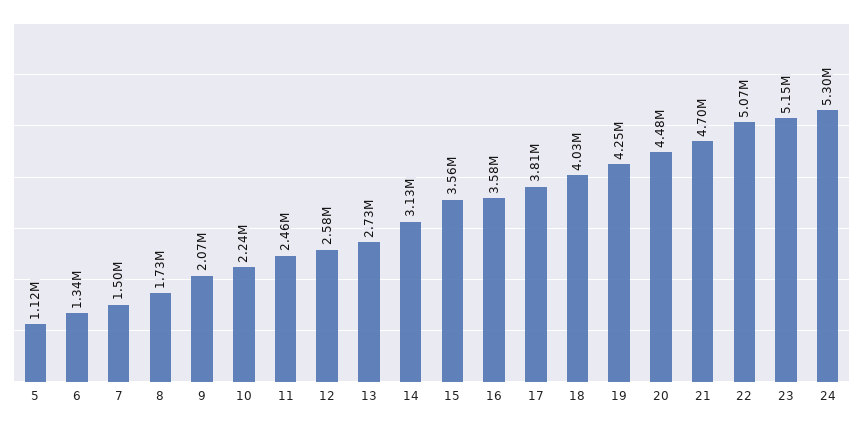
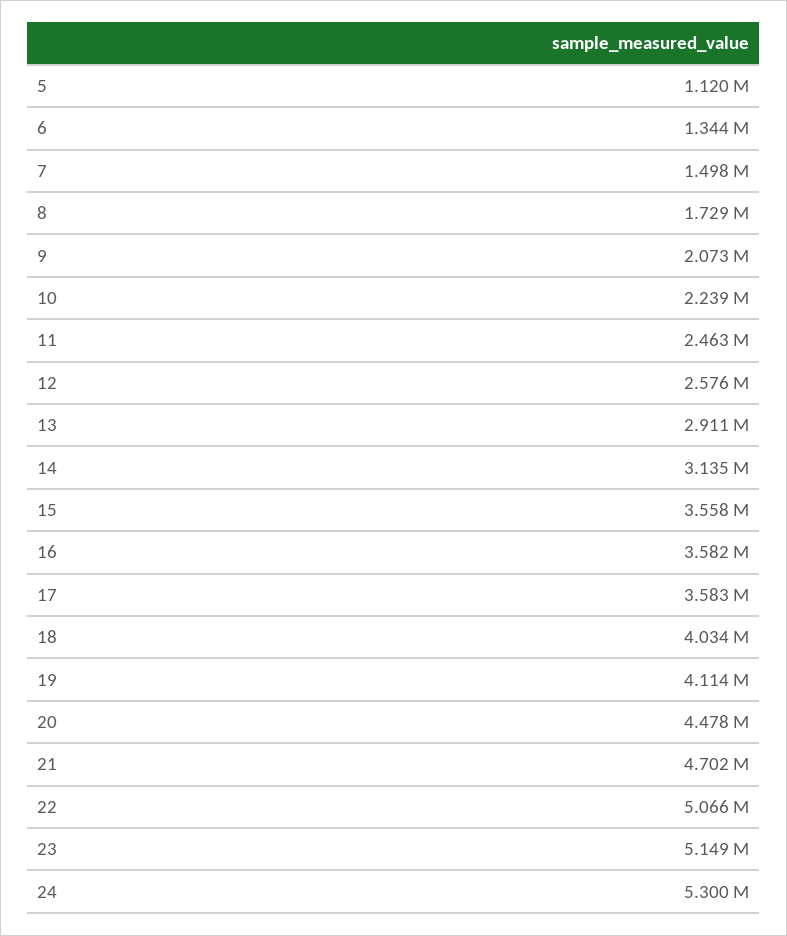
13: 2730000 -> 2911000
17: 3810000 -> 3583000
19: 4250000 -> 4114000

